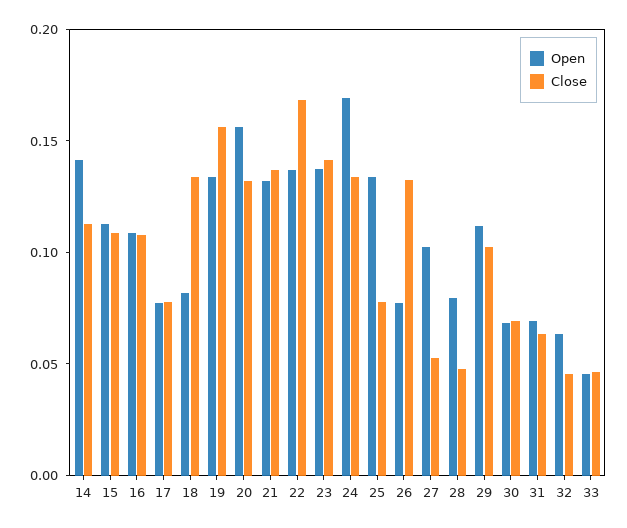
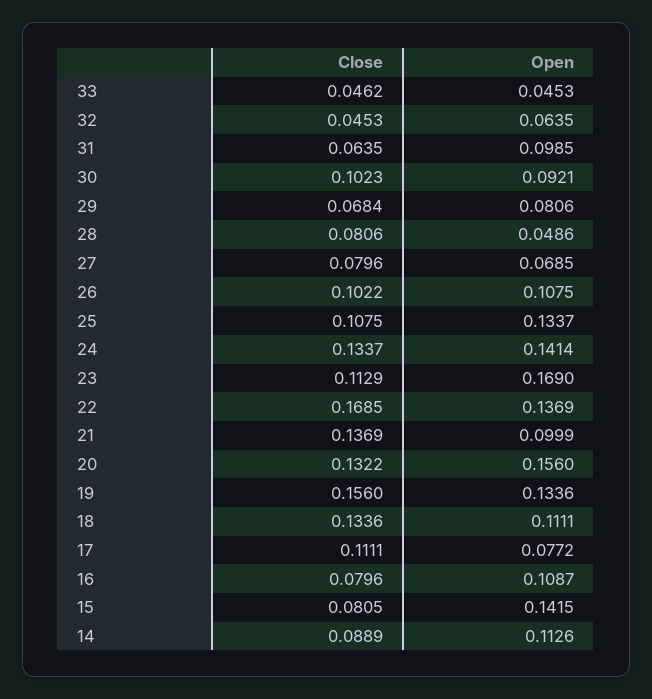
Open, 14: 0.14 -> 0.1126
Close, 14: 0.11 -> 0.0889
Open, 15: 0.11 -> 0.1415
Close, 15: 0.11 -> 0.0805
Close, 16: 0.11 -> 0.0796
Close, 17: 0.08 -> 0.1111
Open, 18: 0.08 -> 0.1111
Open, 21: 0.13 -> 0.0999
Open, 23: 0.14 -> 0.169
Close, 23: 0.14 -> 0.1129
Open, 24: 0.17 -> 0.1414
Close, 25: 0.08 -> 0.1075
Open, 26: 0.08 -> 0.1075
Close, 26: 0.13 -> 0.1022
Open, 27: 0.1 -> 0.0685
Close, 27: 0.05 -> 0.0796
Open, 28: 0.08 -> 0.0486
Close, 28: 0.05 -> 0.0806
Open, 29: 0.11 -> 0.0806
Close, 29: 0.1 -> 0.0684
Open, 30: 0.07 -> 0.0921
Close, 30: 0.07 -> 0.1023
Open, 31: 0.07 -> 0.0985

